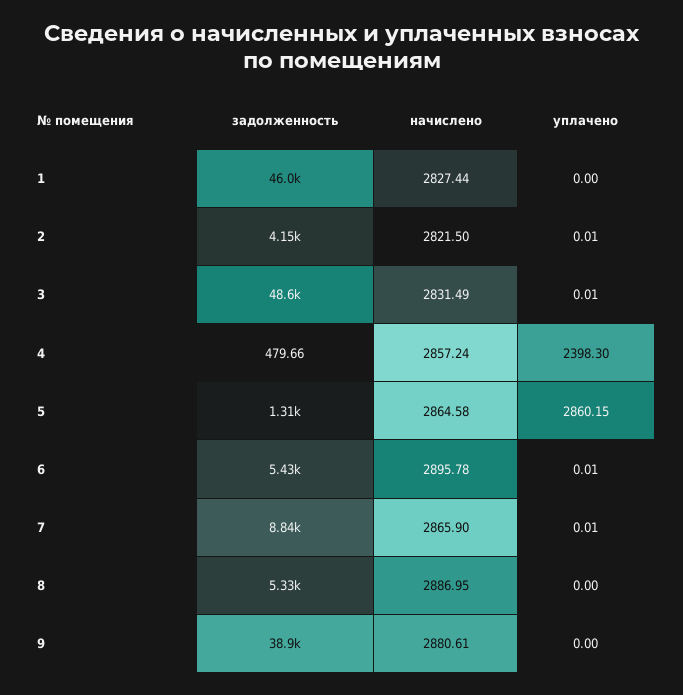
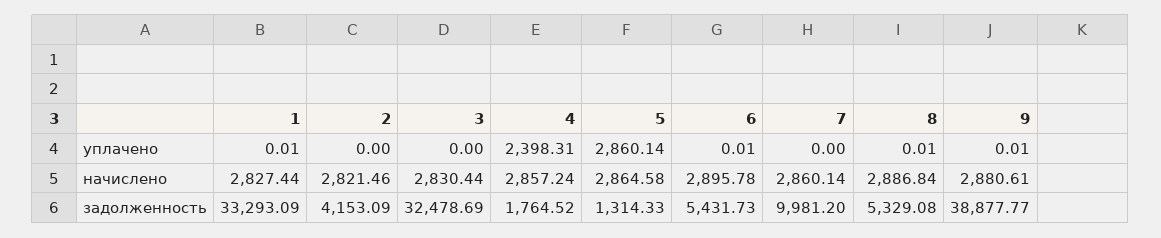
задолженность, 1: 46000 -> 33293.09
уплачено, 1: 0 -> 0.01
начислено, 2: 2821.5 -> 2821.46
уплачено, 2: 0.01 -> 0
задолженность, 3: 48600 -> 32478.69
начислено, 3: 2831.49 -> 2830.44
уплачено, 3: 0.01 -> 0
задолженность, 4: 479.66 -> 1764.52
уплачено, 4: 2398.3 -> 2398.31
уплачено, 5: 2860.15 -> 2860.14
задолженность, 7: 8840 -> 9981.2
начислено, 7: 2865.9 -> 2860.14
уплачено, 7: 0.01 -> 0
начислено, 8: 2886.95 -> 2886.84
уплачено, 8: 0 -> 0.01
уплачено, 9: 0 -> 0.01

